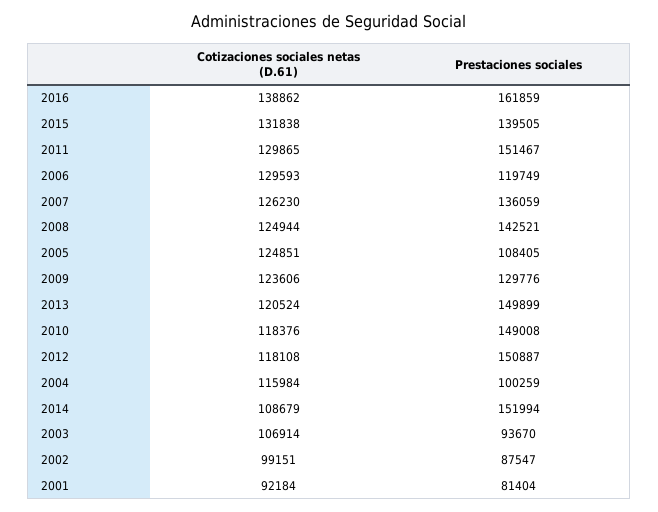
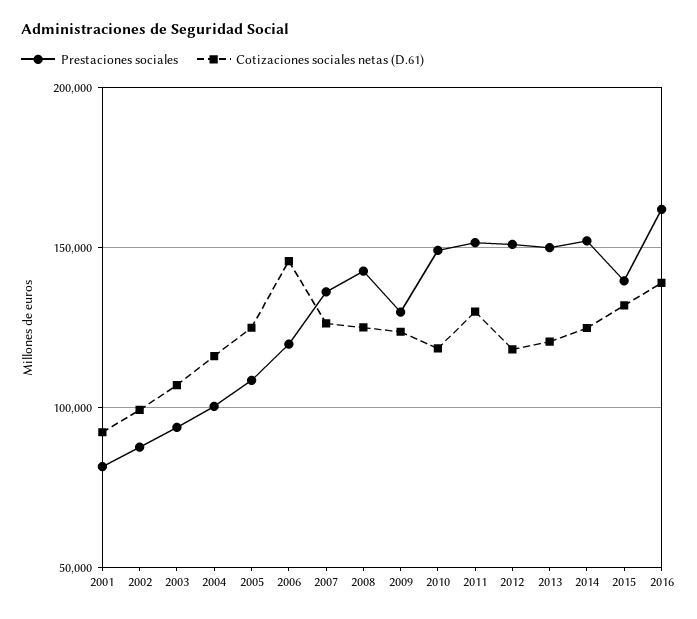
Cotizaciones sociales netas (D.61), 2006: 129593 -> 145000
Cotizaciones sociales netas (D.61), 2014: 108679 -> 125000

